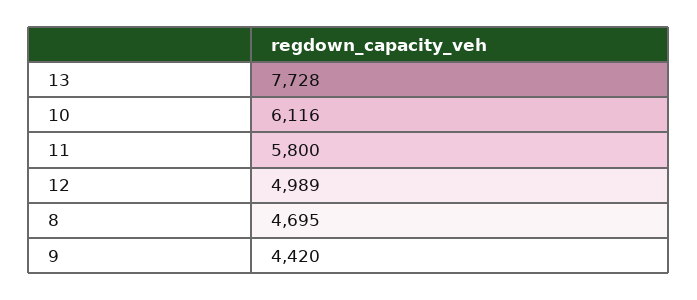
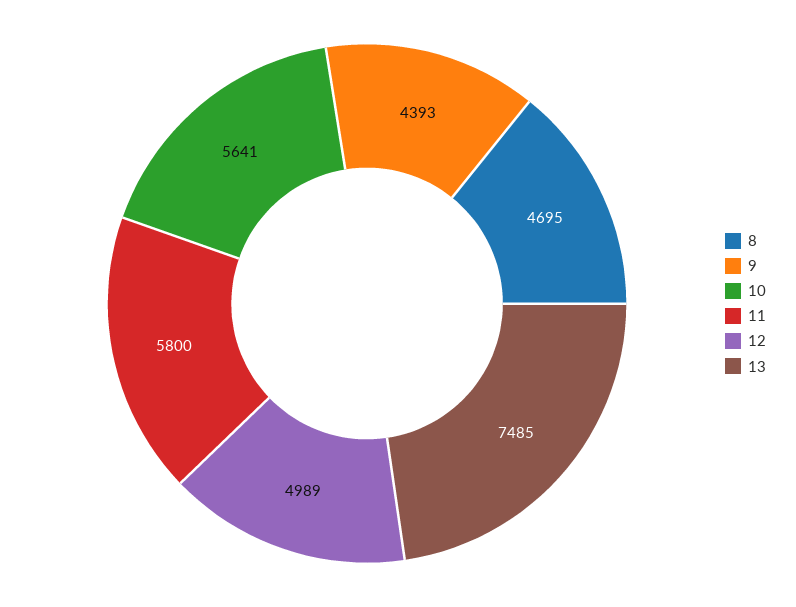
13: 7728 -> 7485
10: 6116 -> 5641
9: 4420 -> 4393

